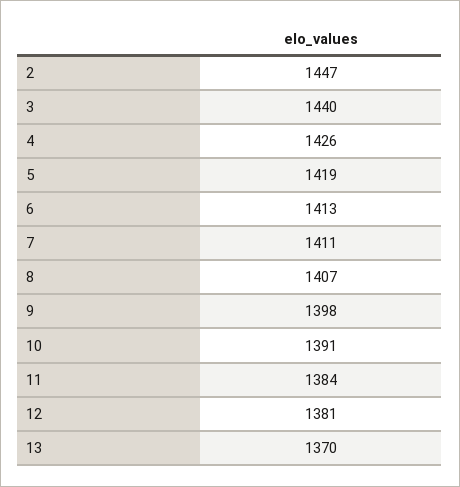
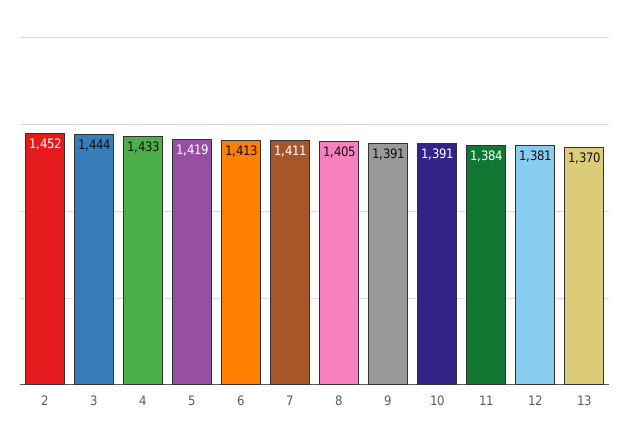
2: 1447 -> 1452
3: 1440 -> 1444
4: 1426 -> 1433
8: 1407 -> 1405
9: 1398 -> 1391

